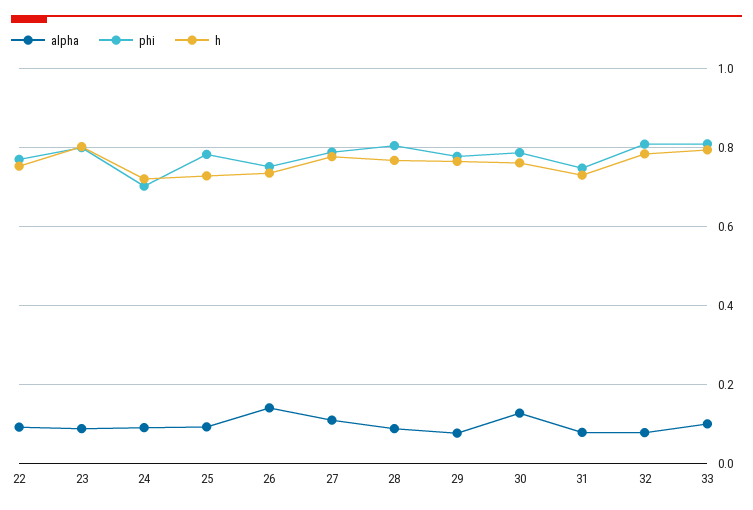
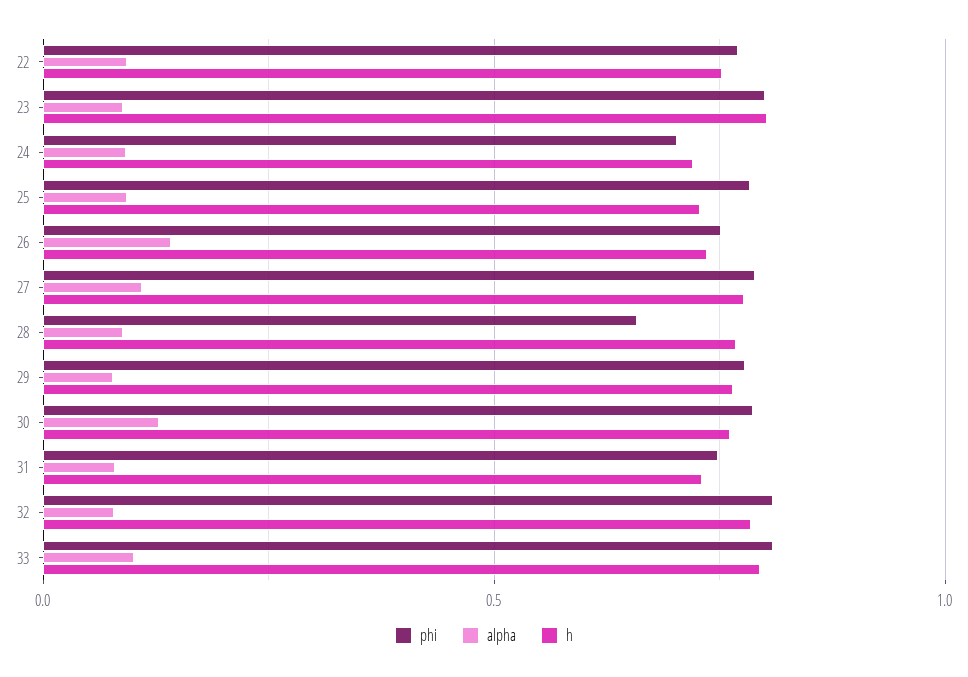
phi, 28: 0.8 -> 0.65

